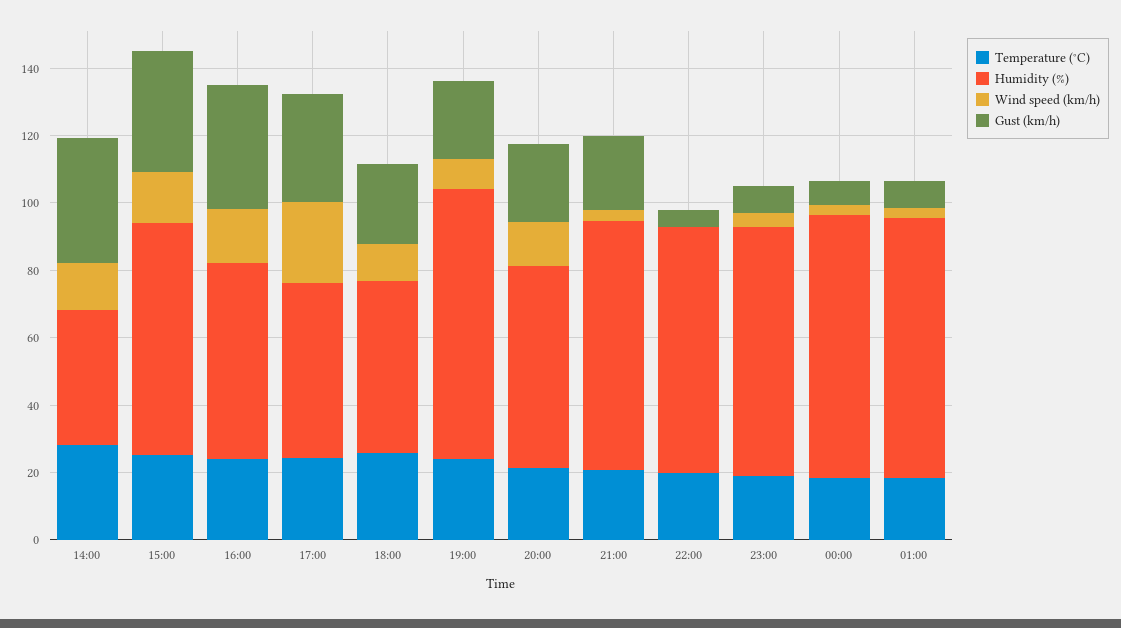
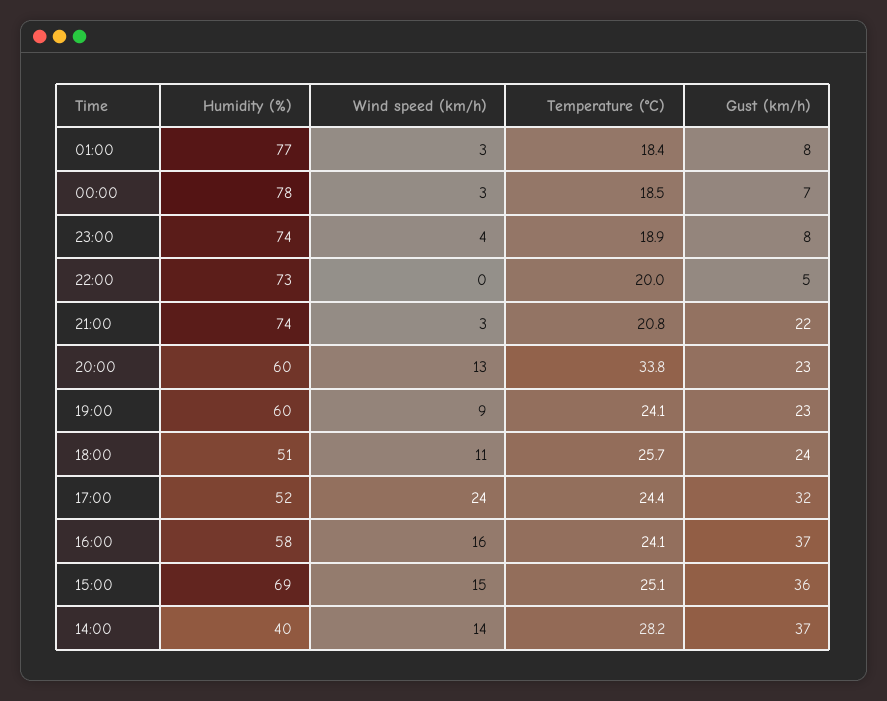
Humidity (%), 19:00: 80 -> 60
Temperature (°C), 20:00: 20 -> 33.8

